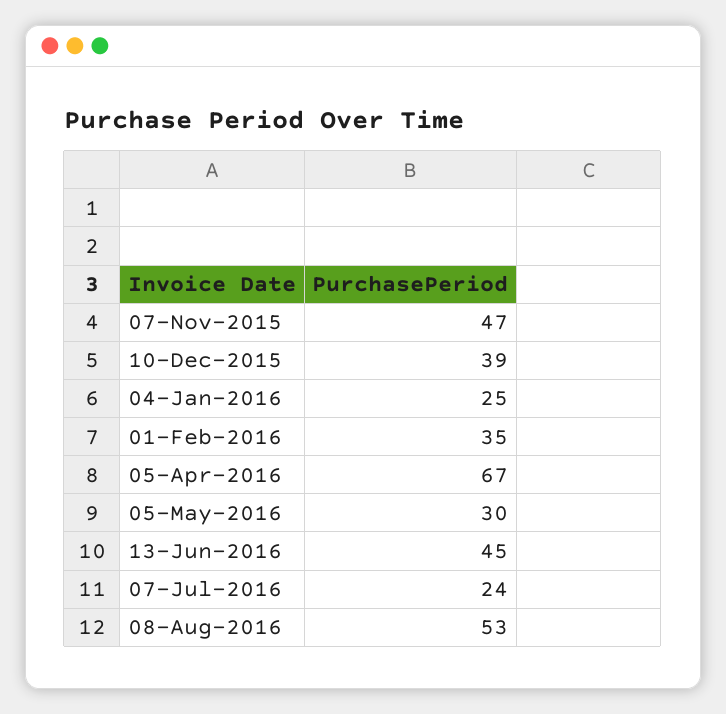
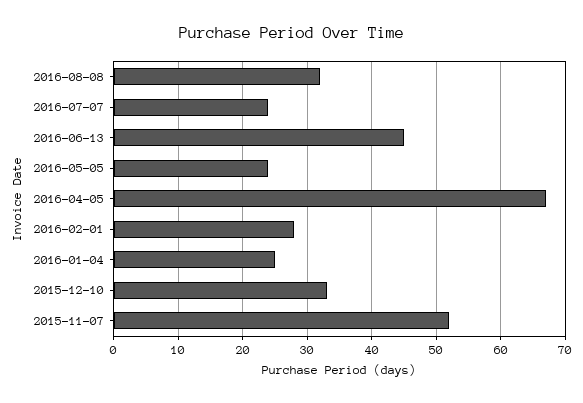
07-Nov-2015: 47 -> 52
10-Dec-2015: 39 -> 33
01-Feb-2016: 35 -> 28
05-May-2016: 30 -> 24
08-Aug-2016: 53 -> 32

